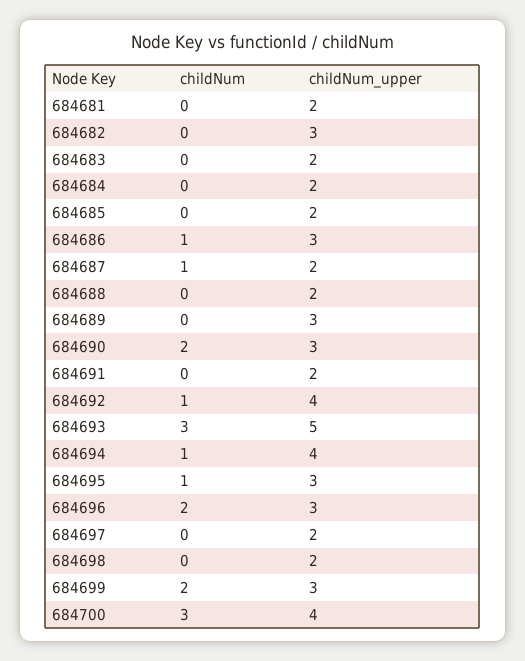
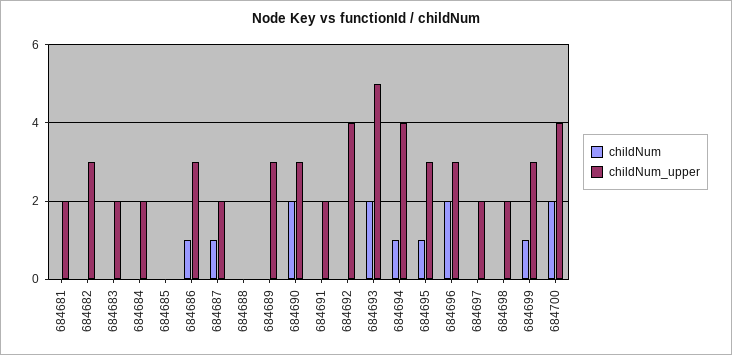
childNum_upper, 684685: 2 -> 0
childNum_upper, 684688: 2 -> 0
childNum, 684692: 1 -> 0
childNum, 684693: 3 -> 2
childNum, 684699: 2 -> 1
childNum, 684700: 3 -> 2

